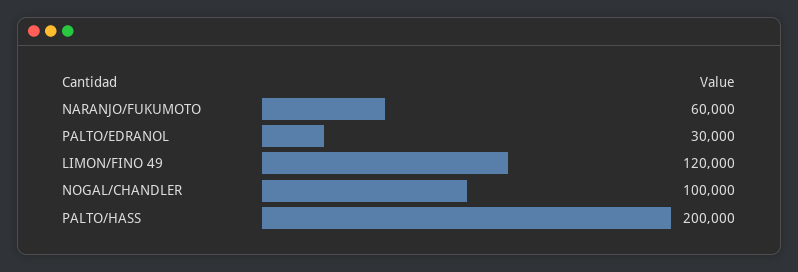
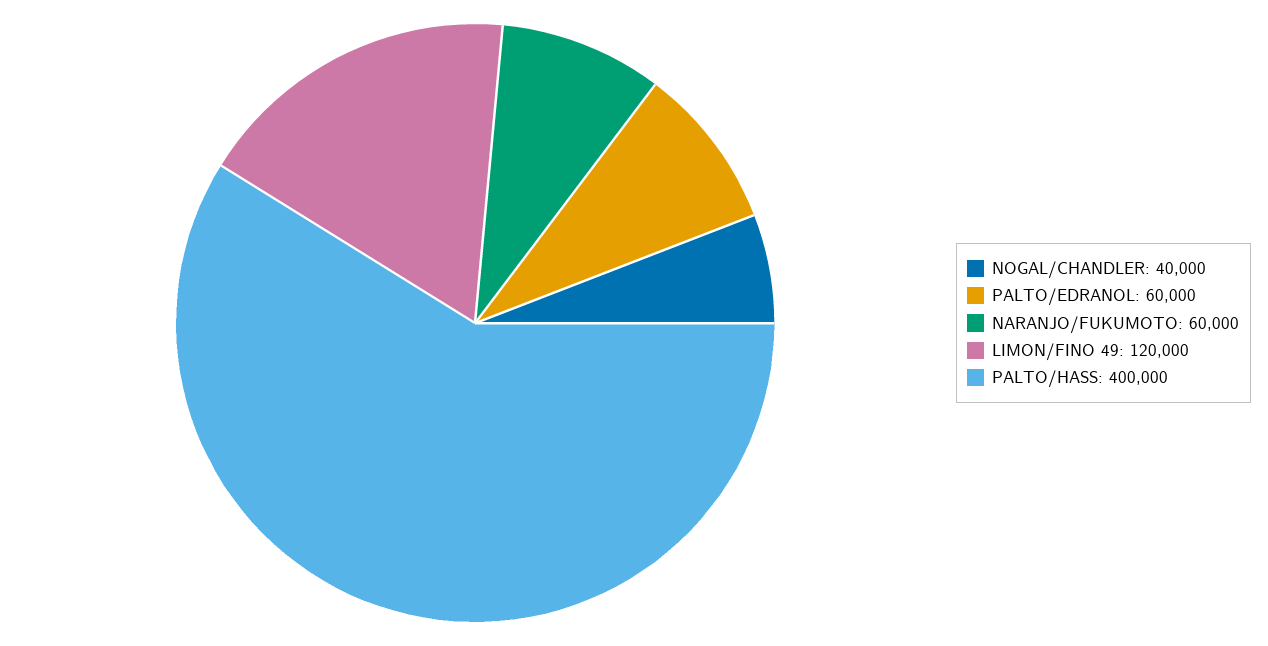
PALTO/EDRANOL: 30000 -> 60000
NOGAL/CHANDLER: 100000 -> 40000
PALTO/HASS: 200000 -> 400000

